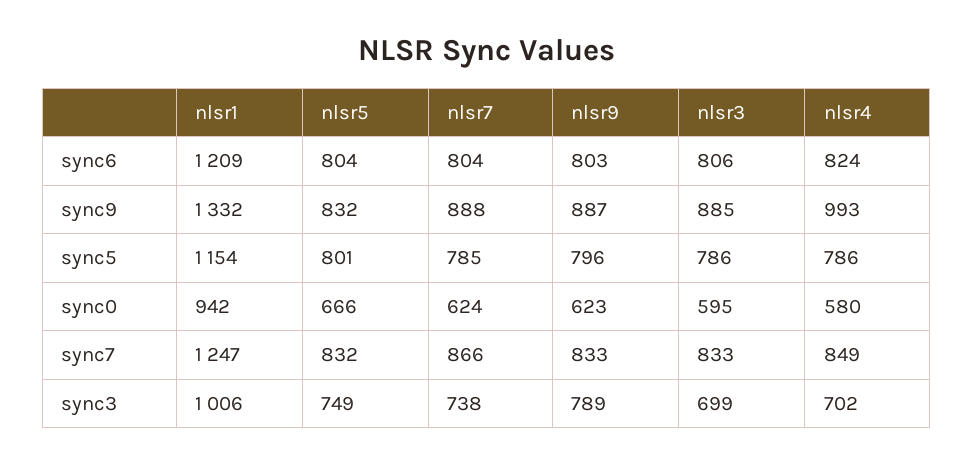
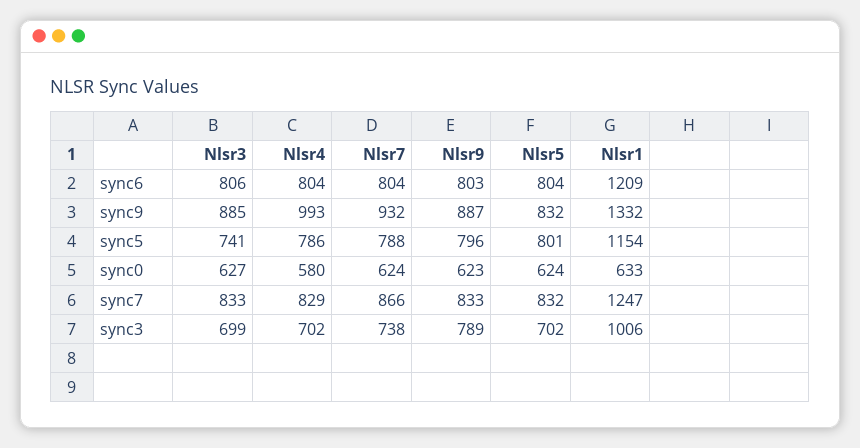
nlsr4, sync6: 824 -> 804
nlsr7, sync9: 888 -> 932
nlsr7, sync5: 785 -> 788
nlsr3, sync5: 786 -> 741
nlsr1, sync0: 942 -> 633
nlsr5, sync0: 666 -> 624
nlsr3, sync0: 595 -> 627
nlsr4, sync7: 849 -> 829
nlsr5, sync3: 749 -> 702

